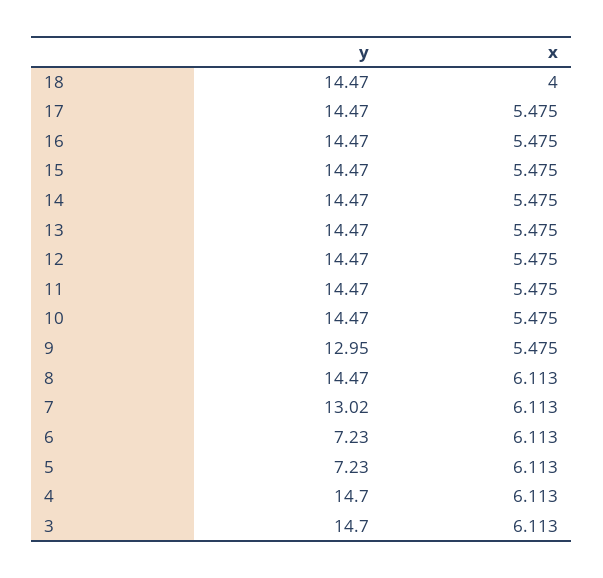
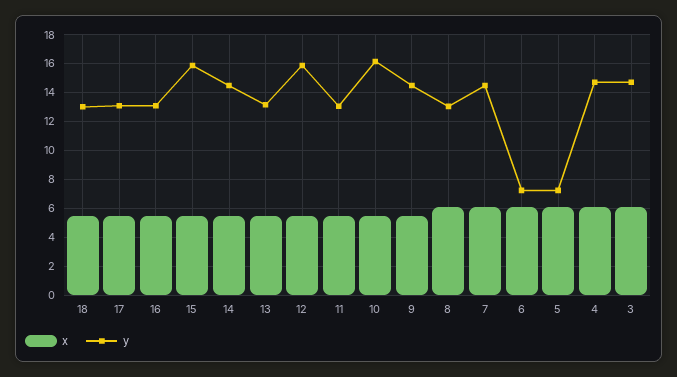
y, 18: 14.47 -> 13
x, 18: 4 -> 5.5
y, 17: 14.47 -> 13
y, 16: 14.47 -> 13
y, 15: 14.47 -> 16
y, 13: 14.47 -> 13
y, 12: 14.47 -> 16
y, 11: 14.47 -> 13
y, 10: 14.47 -> 16
y, 9: 12.95 -> 14.5
y, 8: 14.47 -> 13
y, 7: 13.02 -> 14.5

